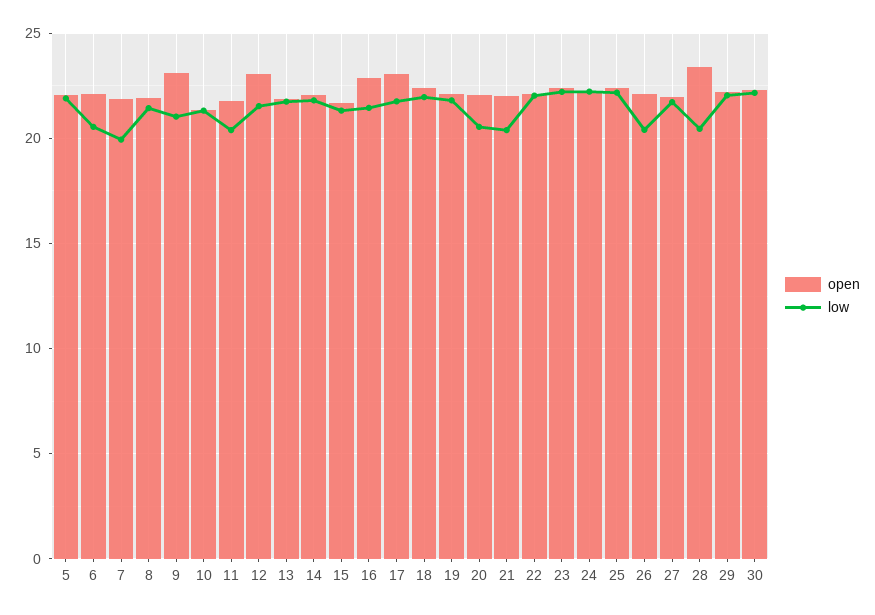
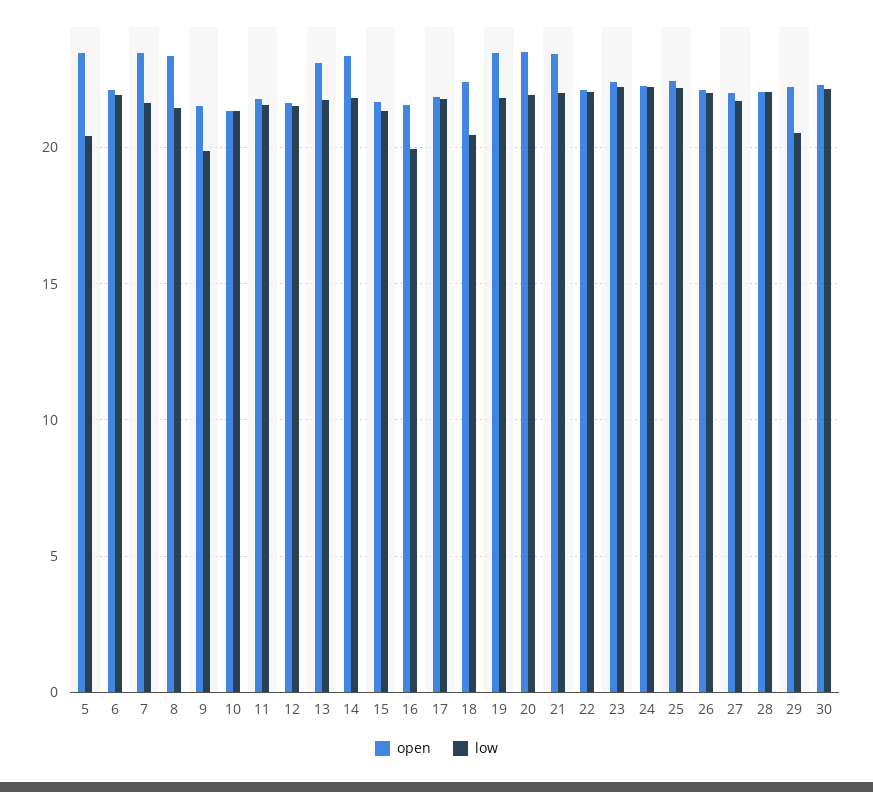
open, 5: 22 -> 23.5
low, 5: 22 -> 20.5
low, 6: 20.5 -> 22
open, 7: 22 -> 23.5
low, 7: 20 -> 21.5
open, 8: 22 -> 23.5
open, 9: 23 -> 21.5
low, 9: 21 -> 20
low, 11: 20.5 -> 21.5
open, 12: 23 -> 21.5
open, 13: 22 -> 23
open, 14: 22 -> 23.5
open, 16: 23 -> 21.5
low, 16: 21.5 -> 20
open, 17: 23 -> 22
low, 18: 22 -> 20.5
open, 19: 22 -> 23.5
open, 20: 22 -> 23.5
low, 20: 20.5 -> 22
open, 21: 22 -> 23.5
low, 21: 20.5 -> 22
low, 26: 20.5 -> 22
open, 28: 23.5 -> 22
low, 28: 20.5 -> 22
low, 29: 22 -> 20.5

